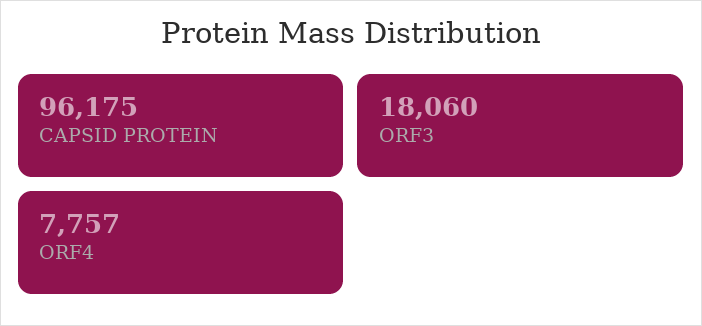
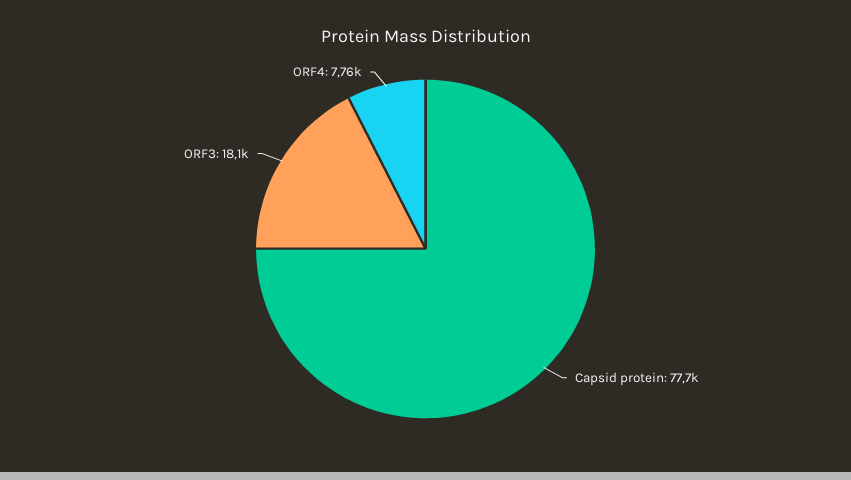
CAPSID PROTEIN: 96175 -> 77700

